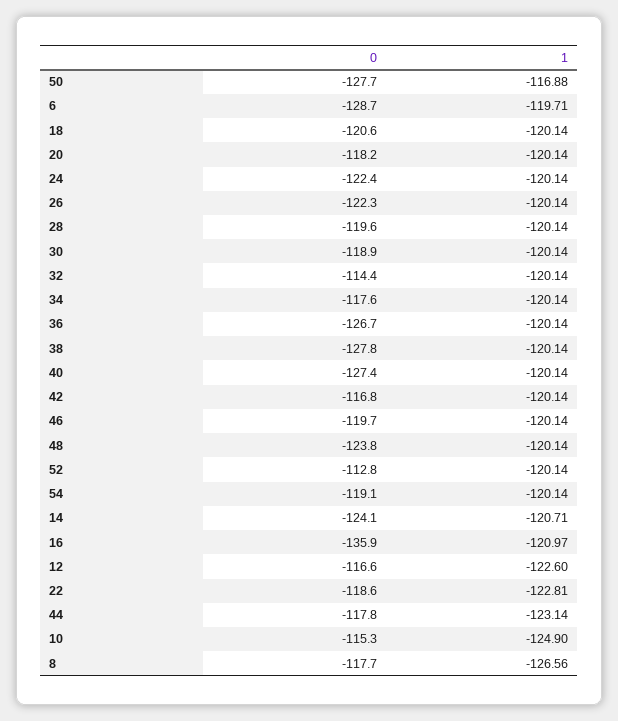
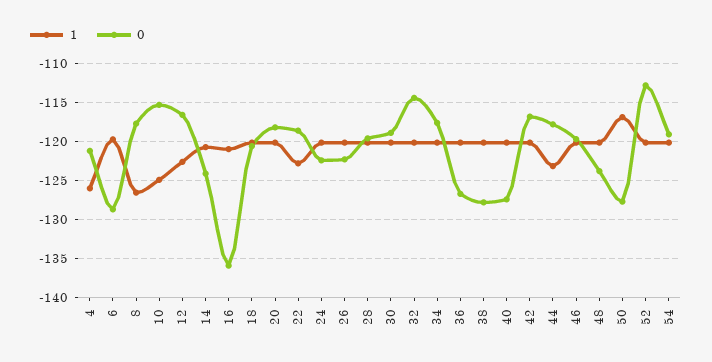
1, 4: none -> -126
0, 4: none -> -121

